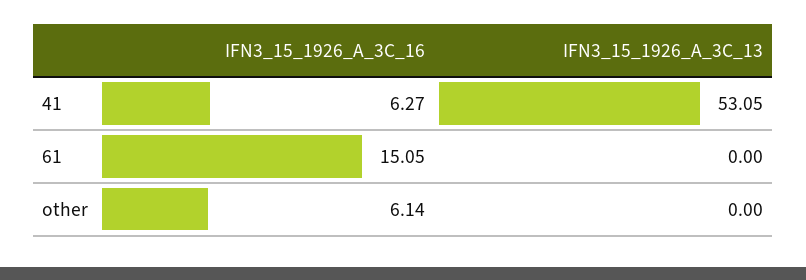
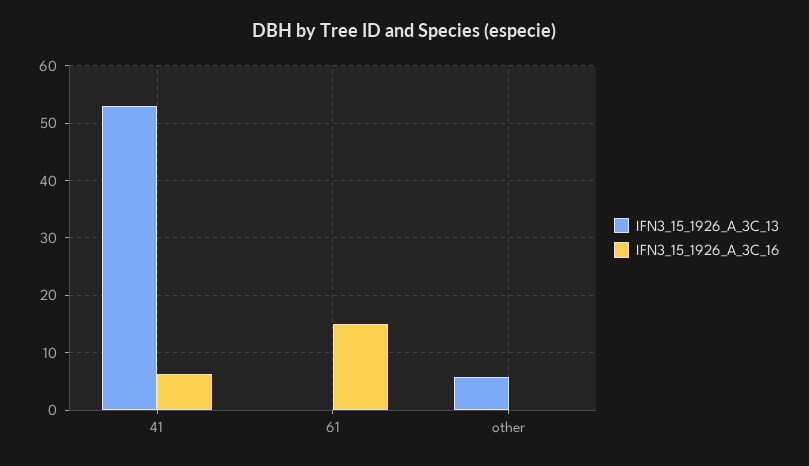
IFN3_15_1926_A_3C_16, other: 6.14 -> 0
IFN3_15_1926_A_3C_13, other: 0 -> 6

